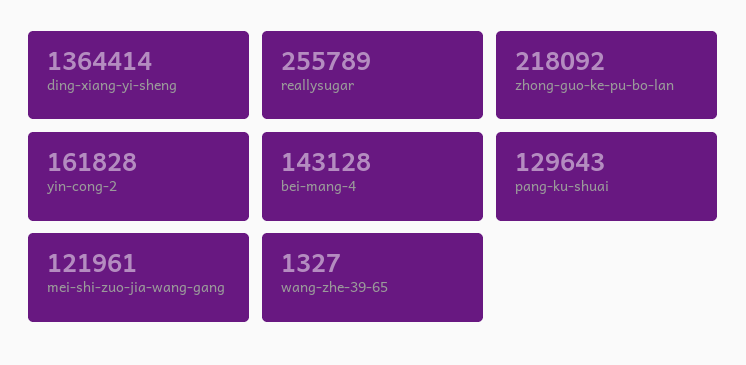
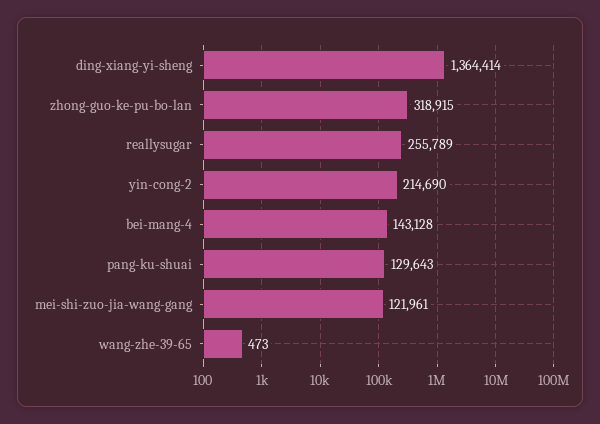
zhong-guo-ke-pu-bo-lan: 218092 -> 318915
yin-cong-2: 161828 -> 214690
wang-zhe-39-65: 1327 -> 473

